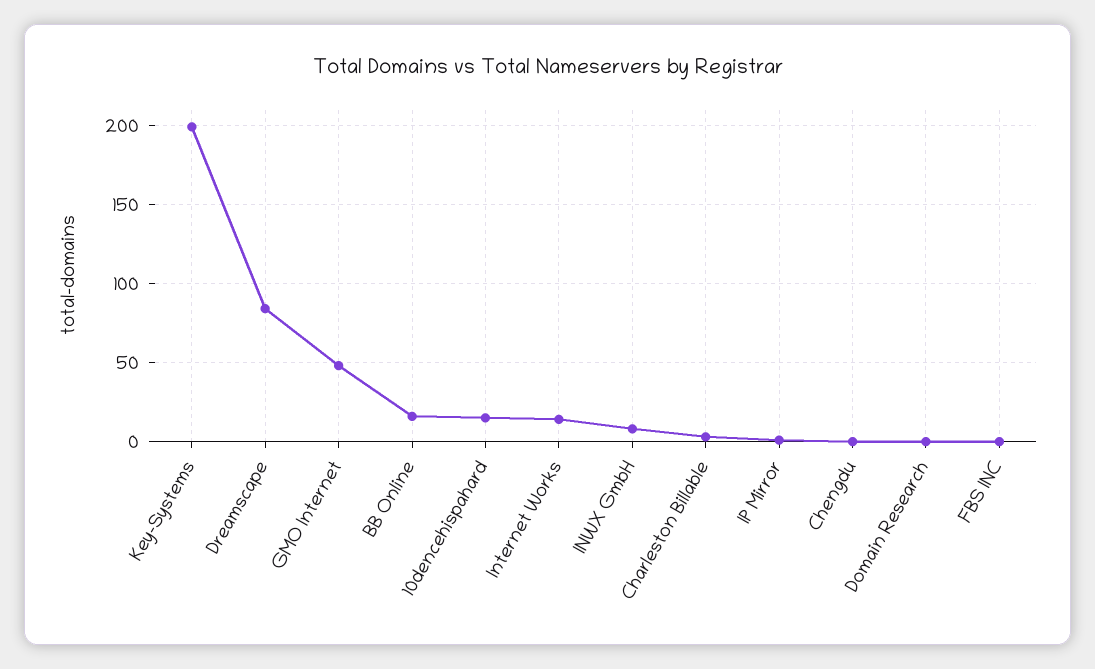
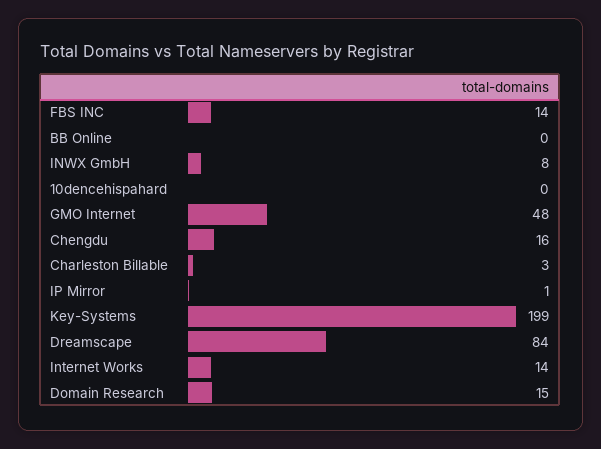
BB Online: 15 -> 0
10dencehispahard: 15 -> 0
Chengdu: 0 -> 16
Domain Research: 0 -> 15
FBS INC: 0 -> 14

